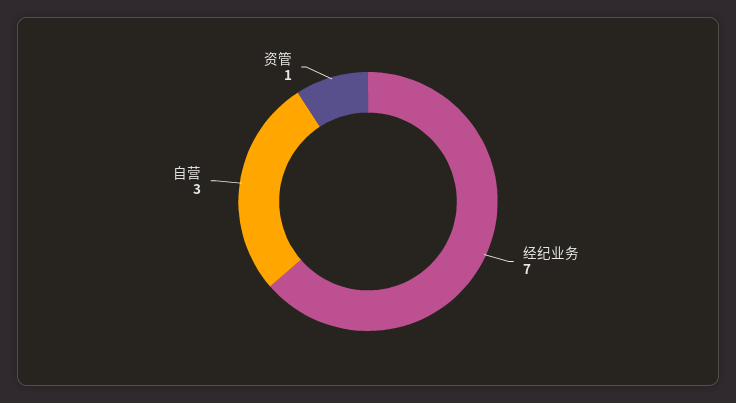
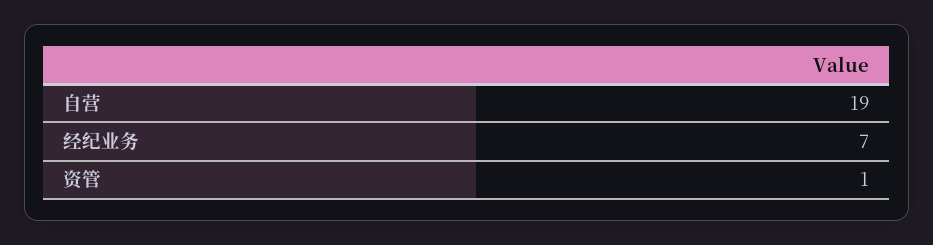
自营: 3 -> 19

